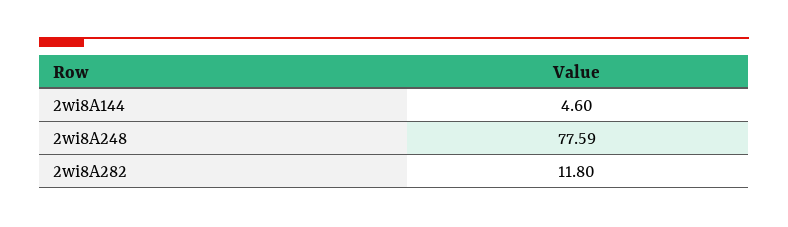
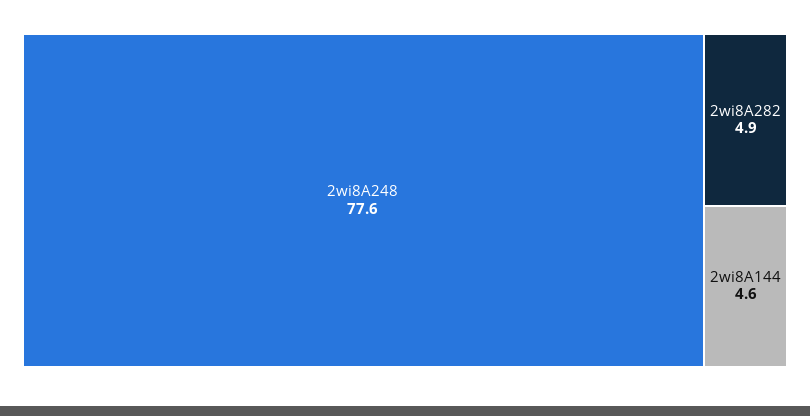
2wi8A282: 11.8 -> 4.9

